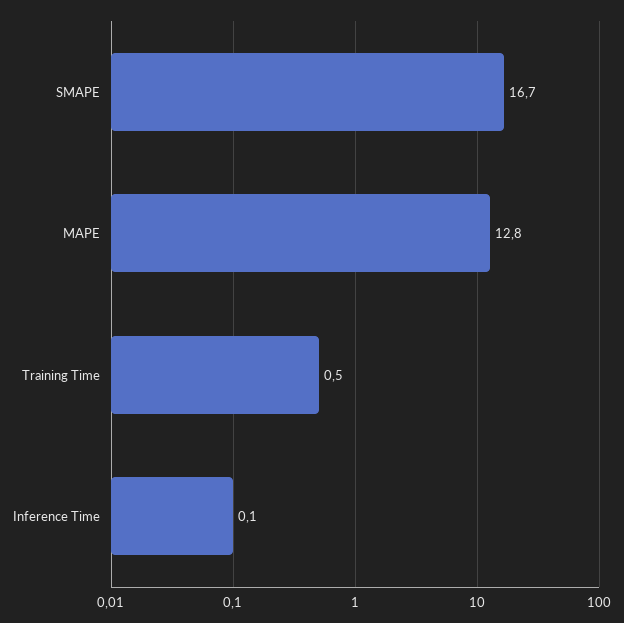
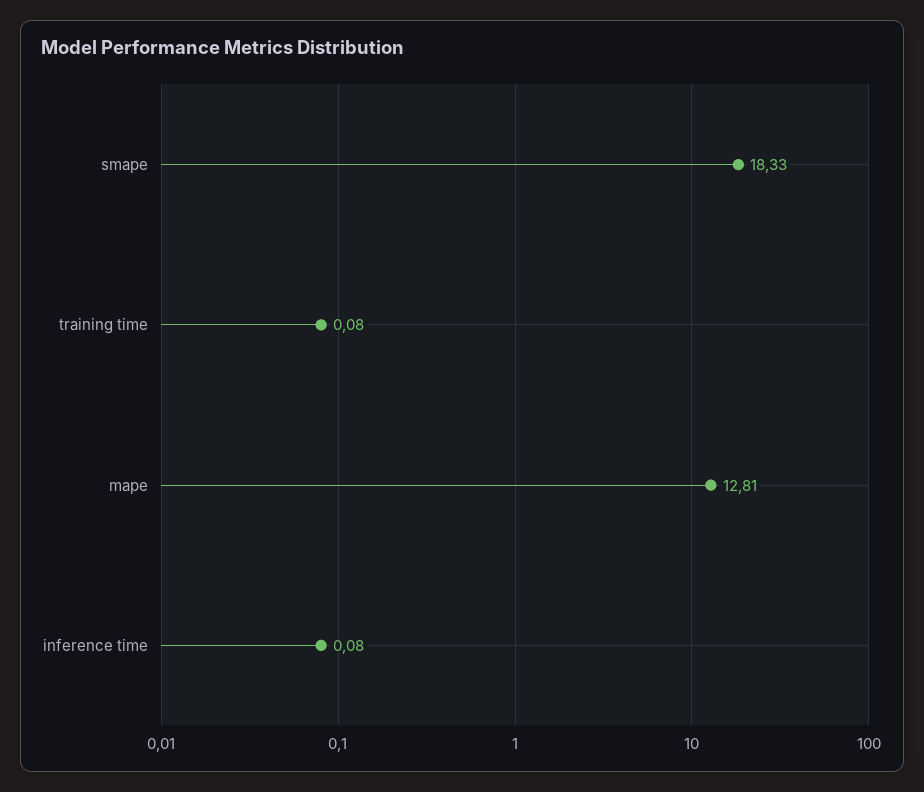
SMAPE: 16.7 -> 18.33
Training Time: 0.5 -> 0.08

